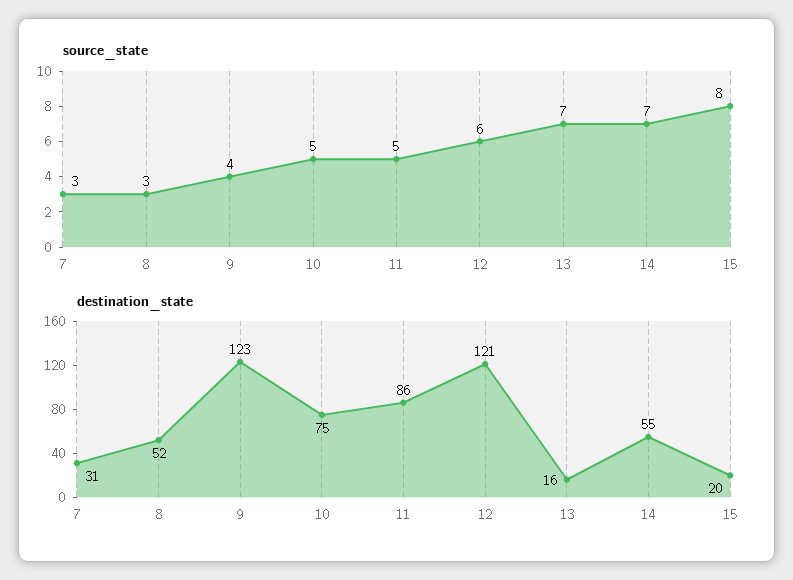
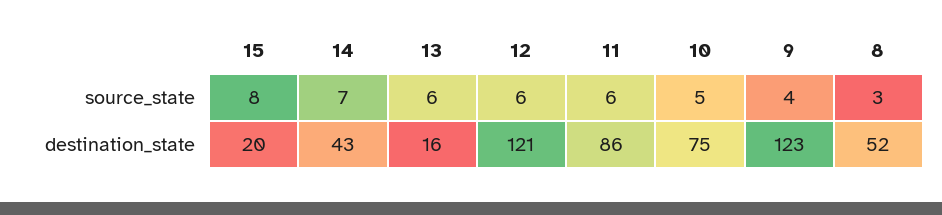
source_state, 7: 3 -> none
source_state, 11: 5 -> 6
source_state, 13: 7 -> 6
destination_state, 7: 31 -> none
destination_state, 14: 55 -> 43

